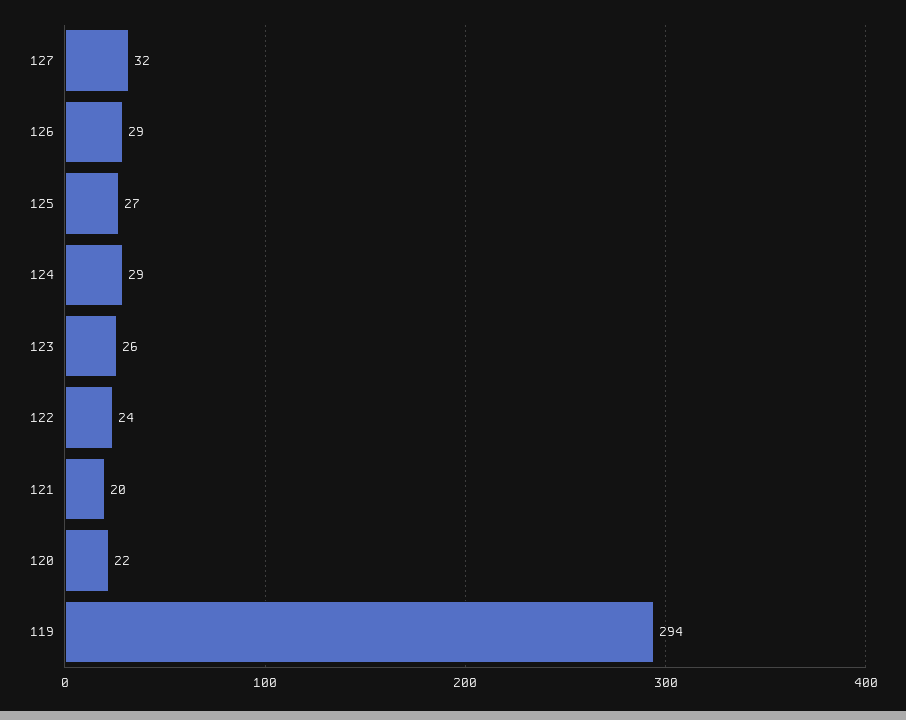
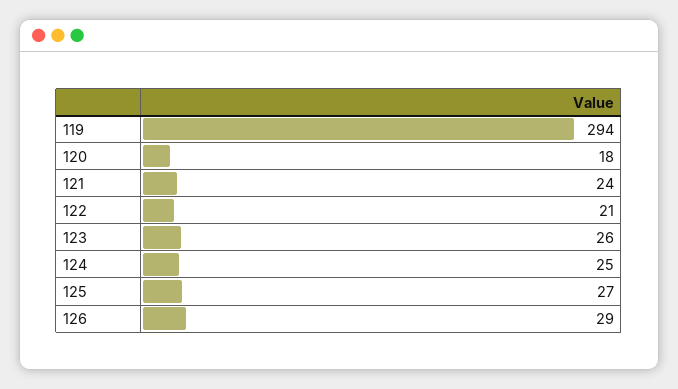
127: 32 -> none
124: 29 -> 25
122: 24 -> 21
121: 20 -> 24
120: 22 -> 18

